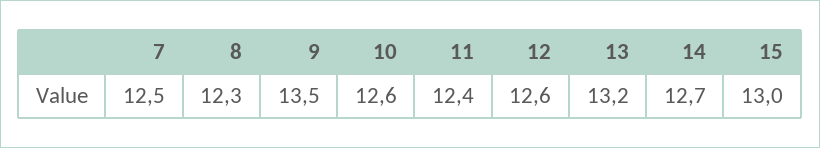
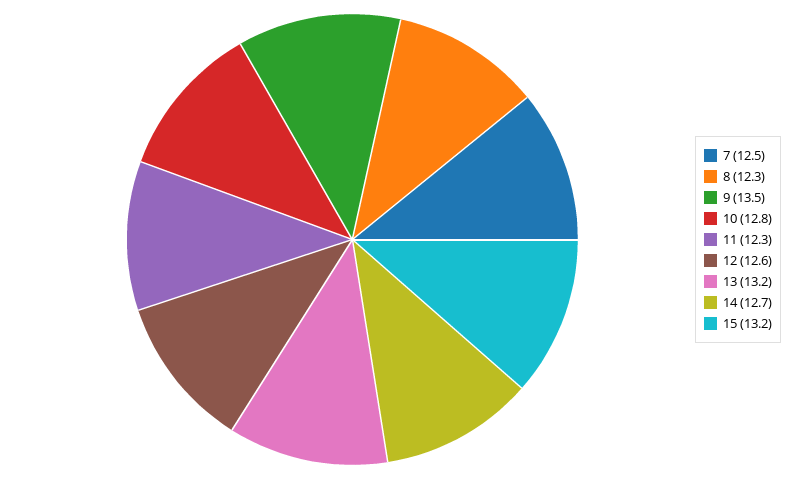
10: 12.6 -> 12.8
11: 12.4 -> 12.3
15: 13 -> 13.2

